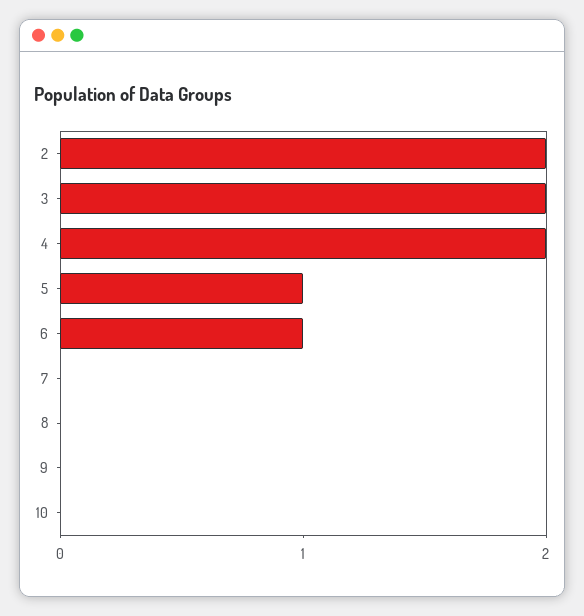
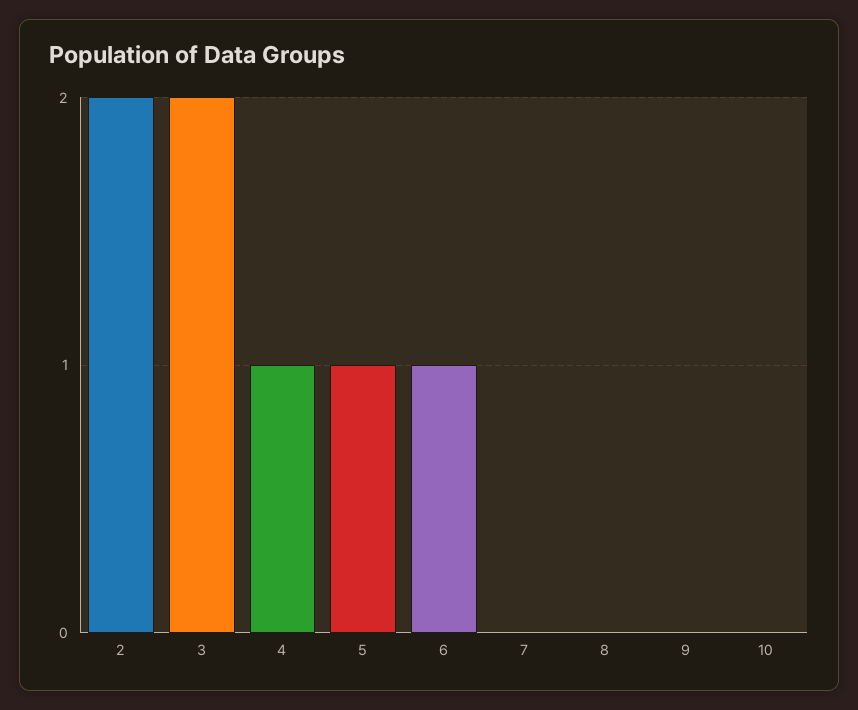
4: 2 -> 1

